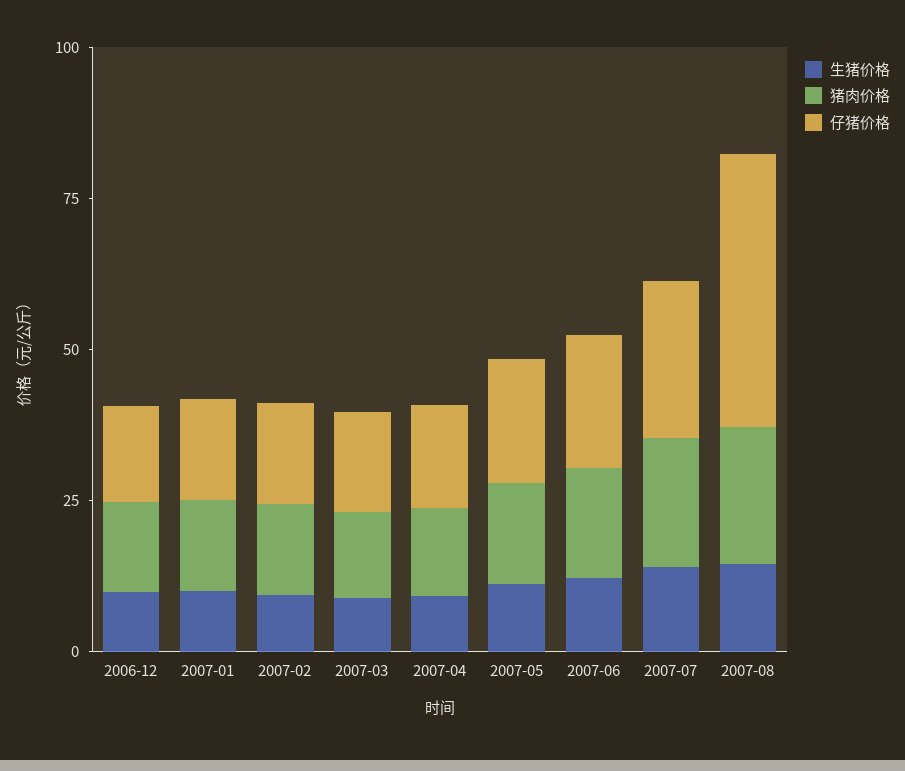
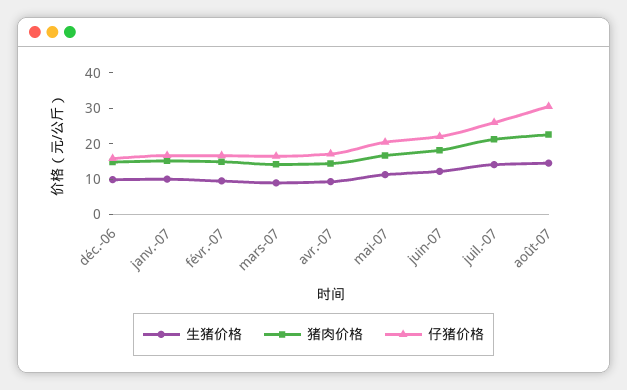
仔猪价格, 2007-08: 45 -> 30

